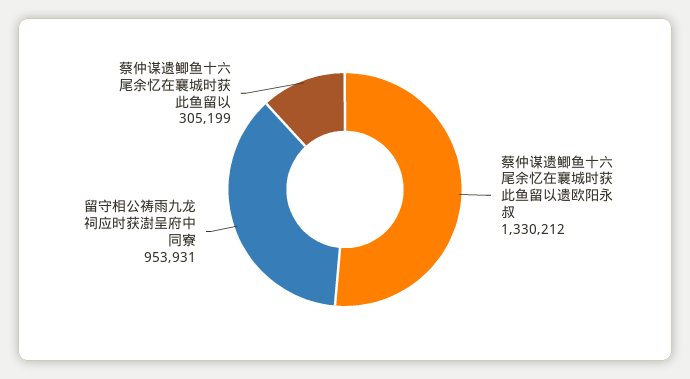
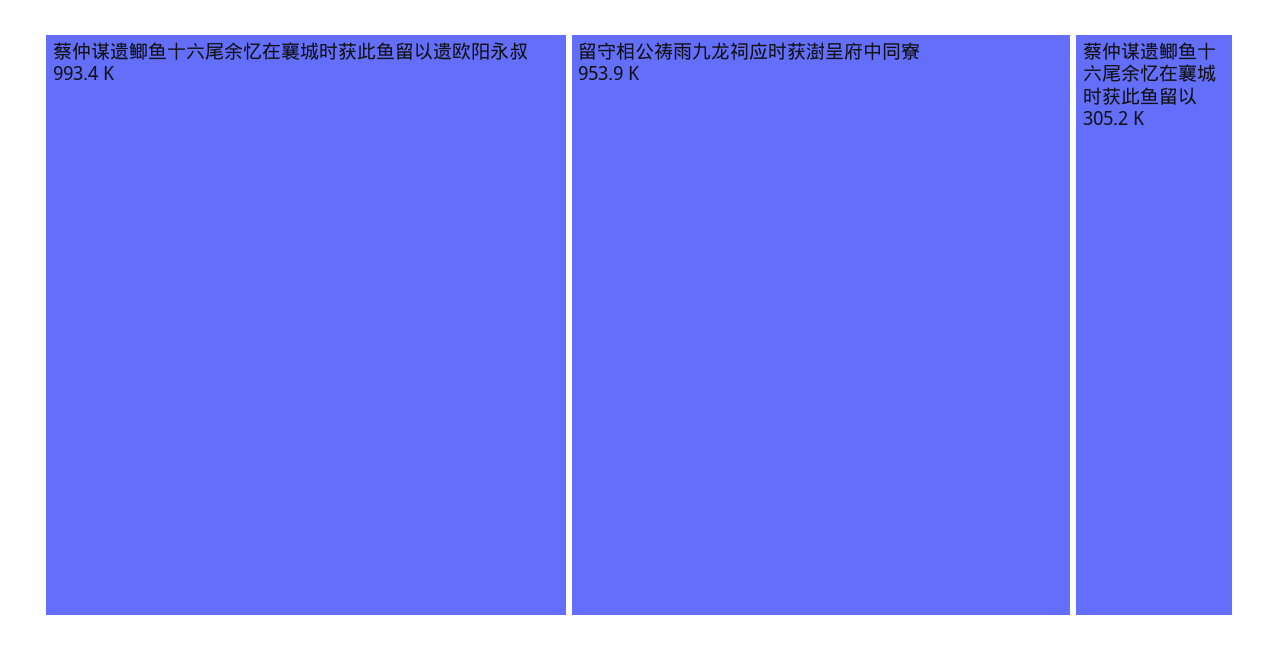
蔡仲谋遗鲫鱼十六尾余忆在襄城时获此鱼留以遗欧阳永叔: 1330212 -> 993400

